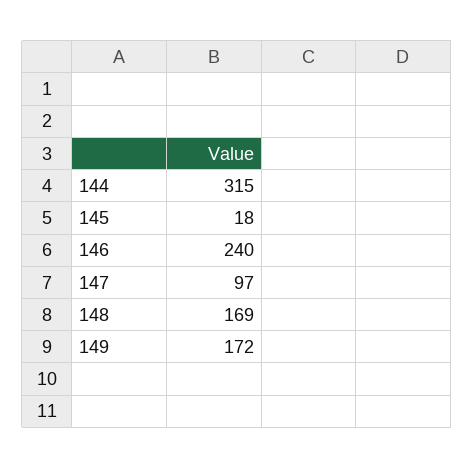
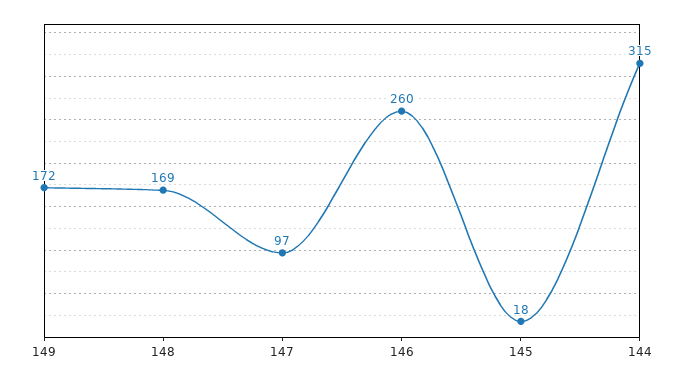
146: 240 -> 260

